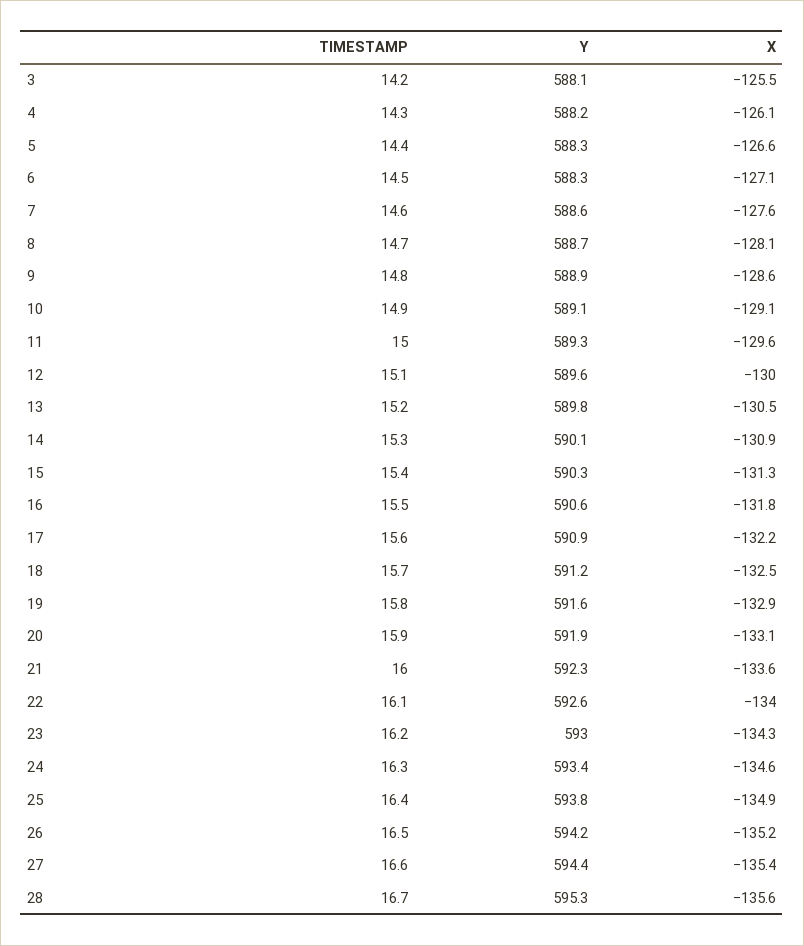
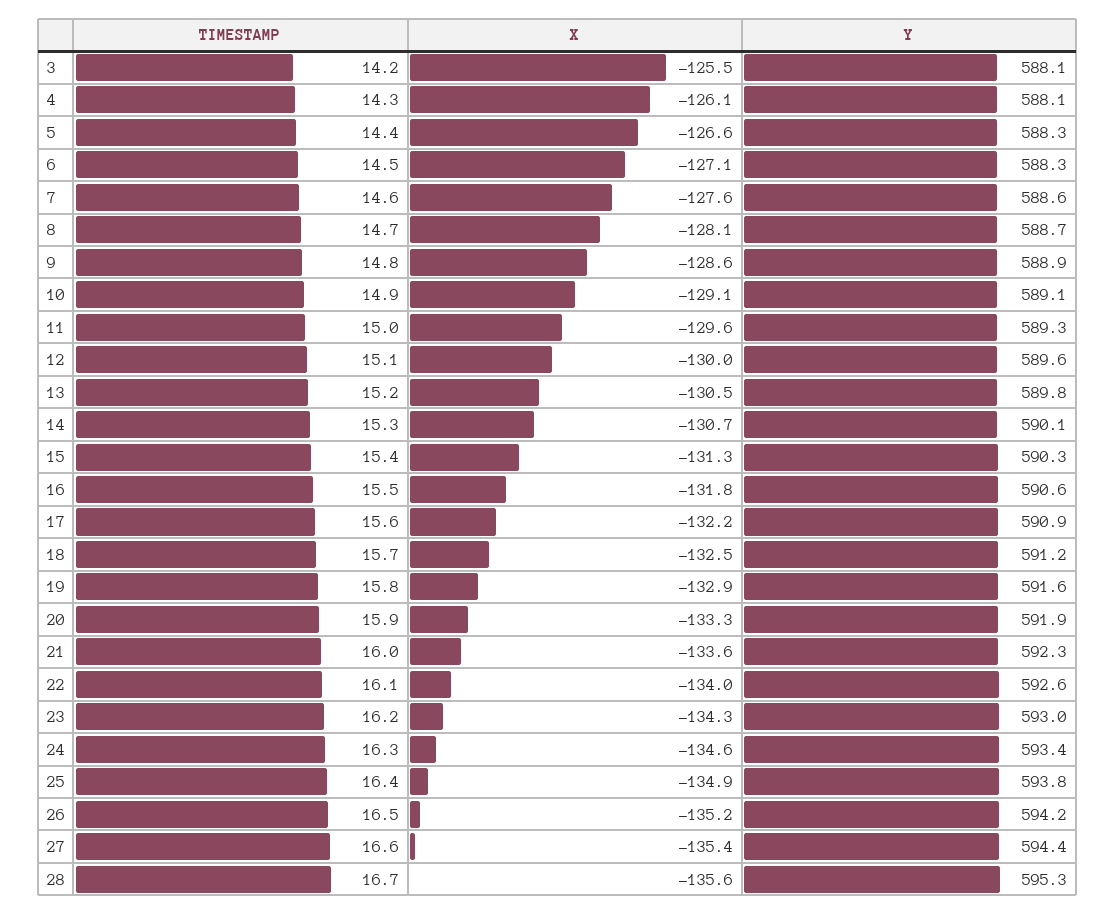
Y, 4: 588.2 -> 588.1
X, 14: -130.9 -> -130.7
X, 20: -133.1 -> -133.3

